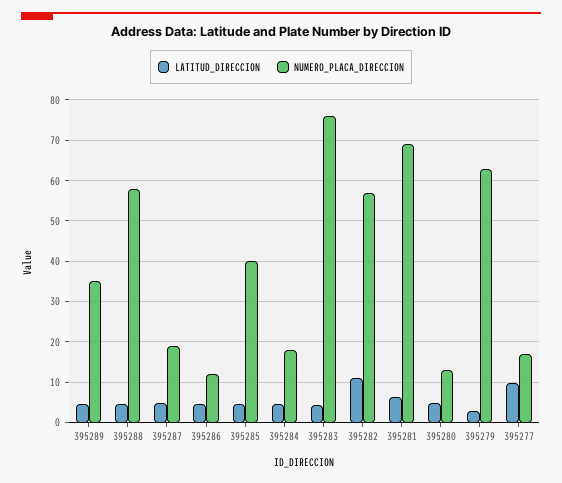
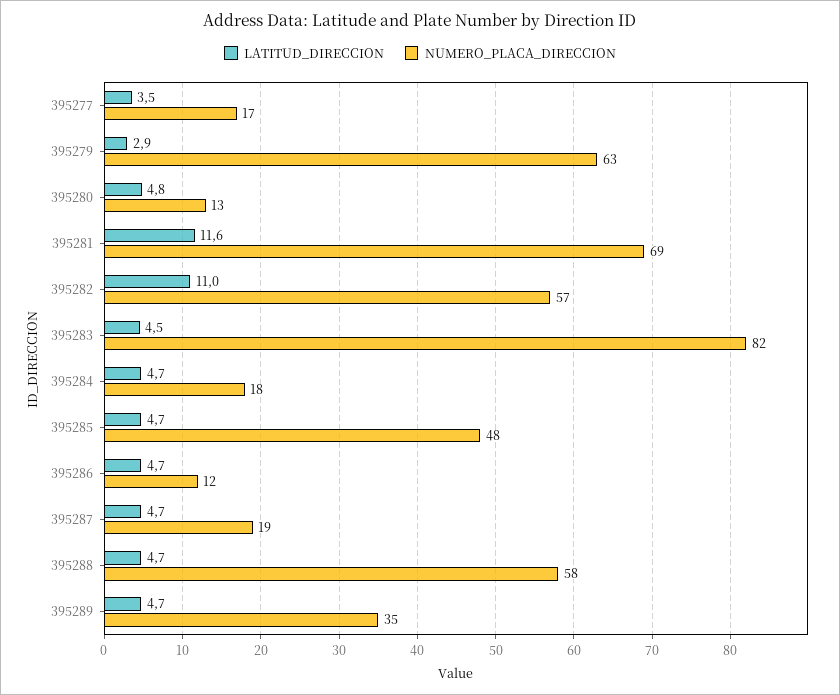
NUMERO_PLACA_DIRECCION, 395285: 40 -> 48
NUMERO_PLACA_DIRECCION, 395283: 76 -> 82
LATITUD_DIRECCION, 395281: 6 -> 11.6
LATITUD_DIRECCION, 395277: 10 -> 3.5

